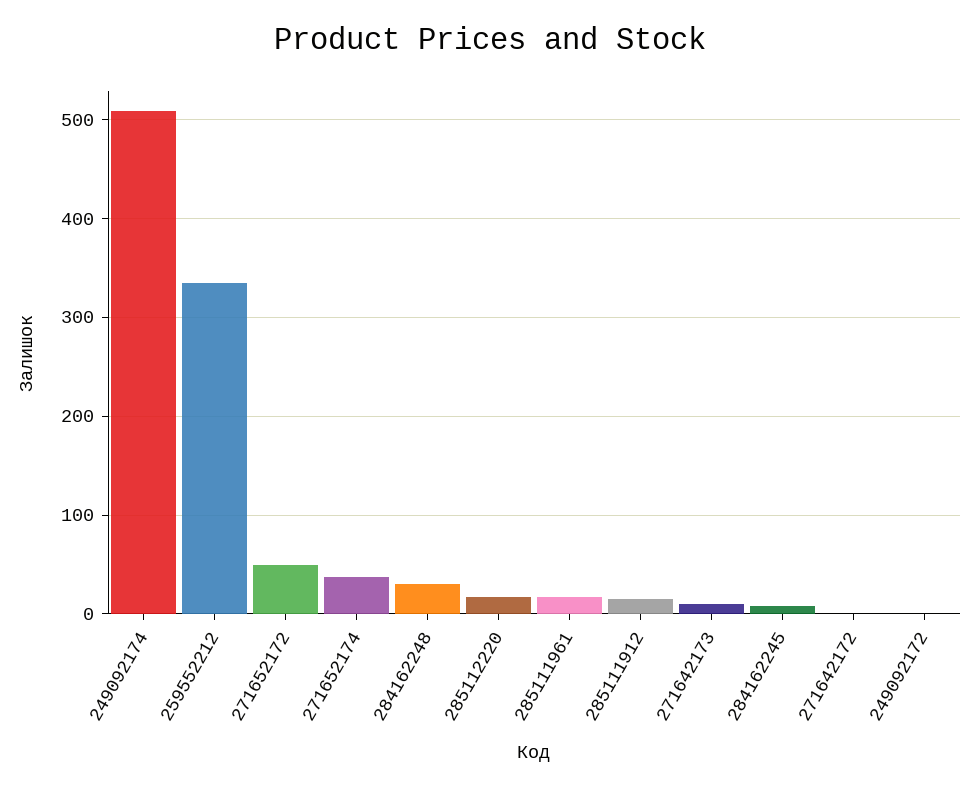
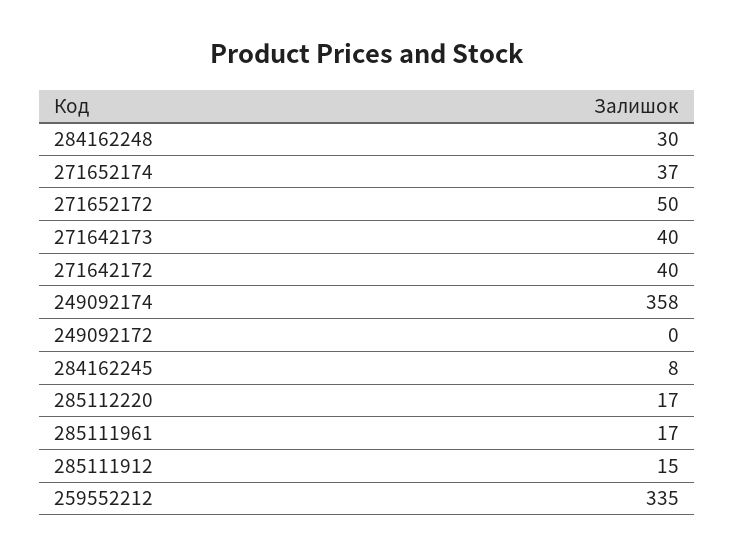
249092174: 510 -> 358
271642173: 10 -> 40
271642172: 0 -> 40

